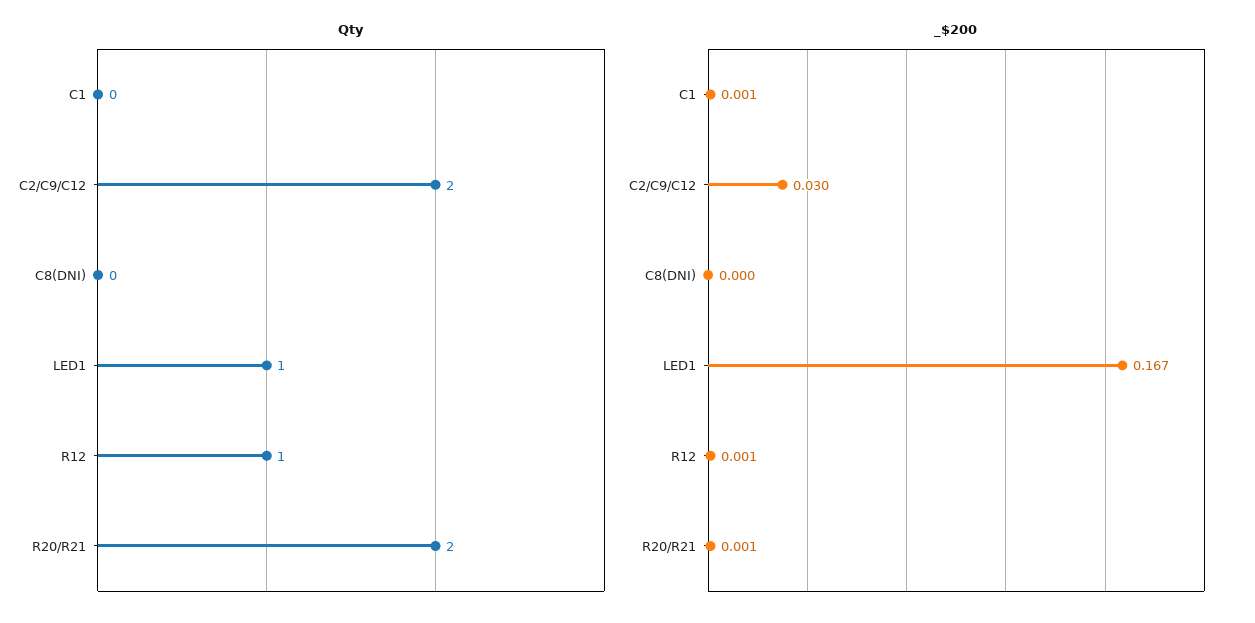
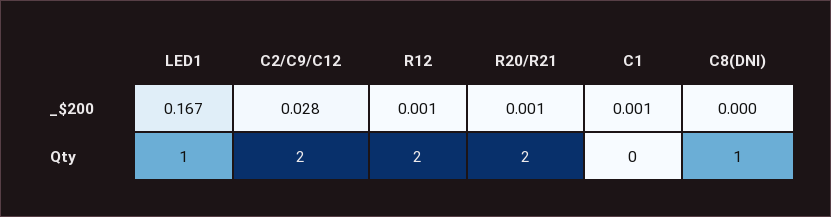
Qty, C8(DNI): 0 -> 1
Qty, R12: 1 -> 2
_$200, C2/C9/C12: 0.03 -> 0.028

